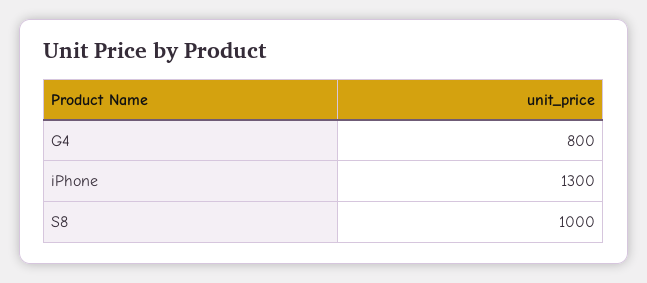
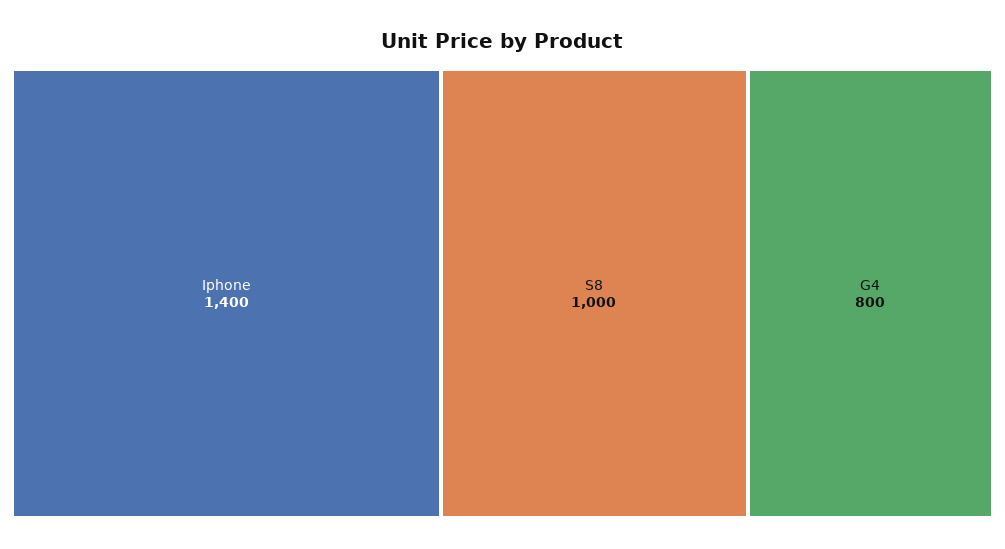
iPhone: 1300 -> 1400

